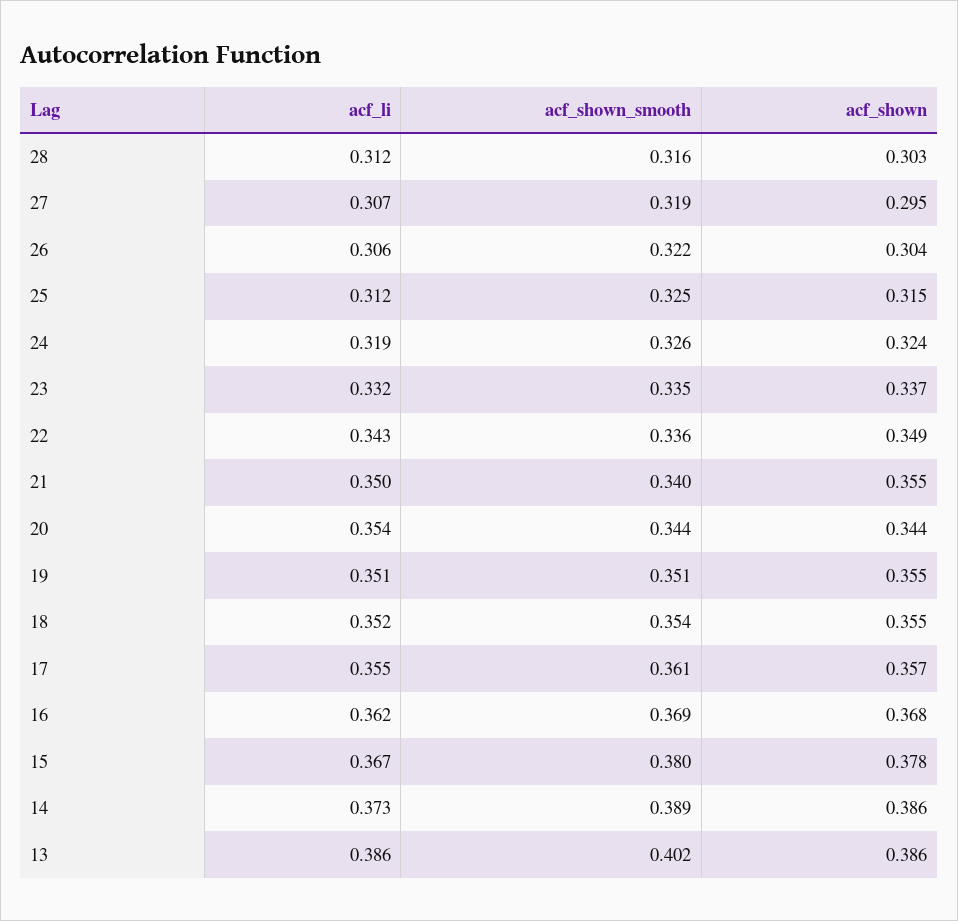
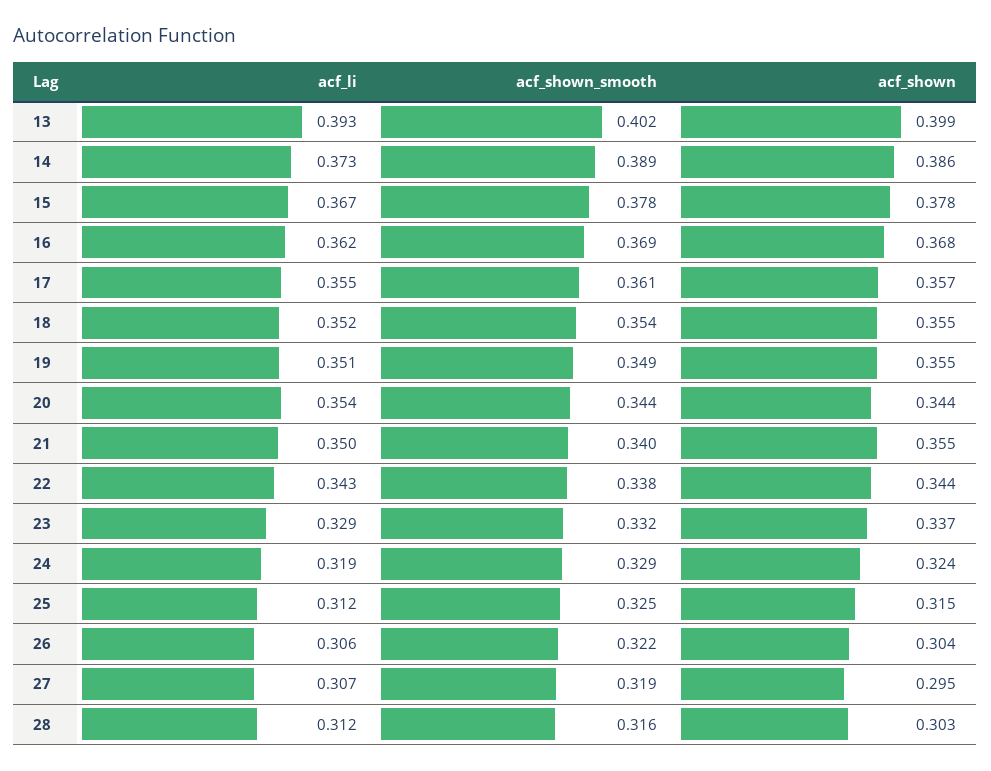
acf_shown_smooth, 24: 0.326 -> 0.329
acf_li, 23: 0.332 -> 0.329
acf_shown_smooth, 23: 0.335 -> 0.332
acf_shown_smooth, 22: 0.336 -> 0.338
acf_shown, 22: 0.349 -> 0.344
acf_shown_smooth, 19: 0.351 -> 0.349
acf_shown_smooth, 15: 0.38 -> 0.378
acf_li, 13: 0.386 -> 0.393
acf_shown, 13: 0.386 -> 0.399

